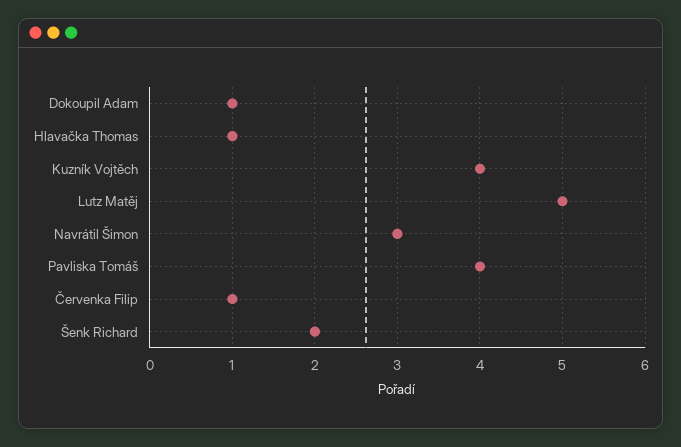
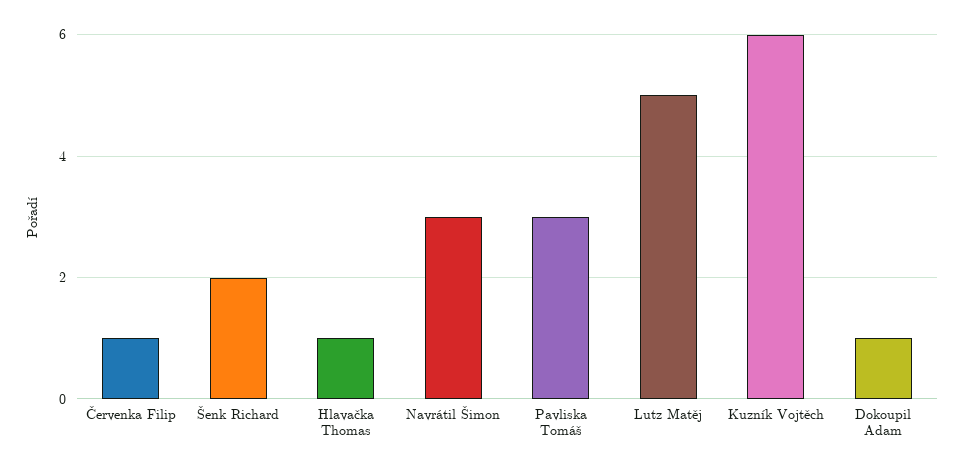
Kuzník Vojtěch: 4 -> 6
Pavliska Tomáš: 4 -> 3

